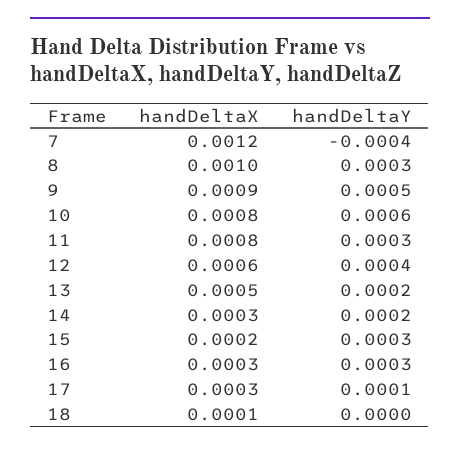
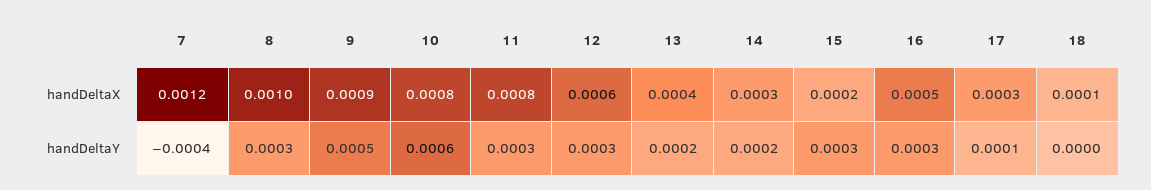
handDeltaY, 12: 0.0004 -> 0.0003
handDeltaX, 13: 0.0005 -> 0.0004
handDeltaX, 16: 0.0003 -> 0.0005

